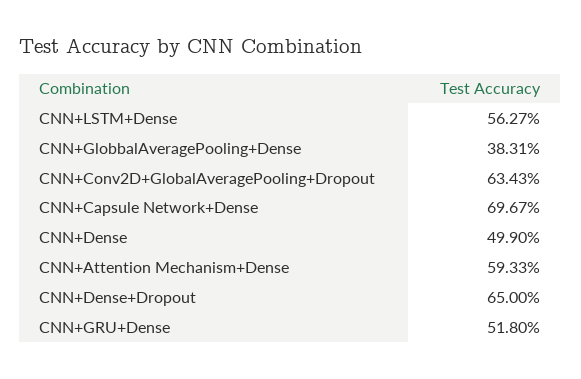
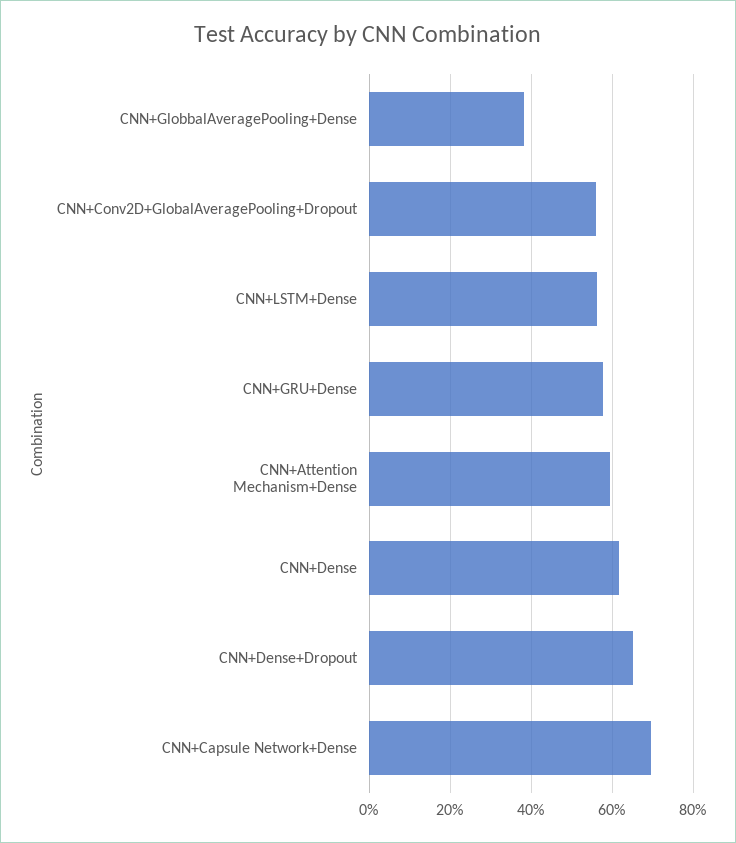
CNN+Conv2D+GlobalAveragePooling+Dropout: 63.43 -> 56
CNN+Dense: 49.9 -> 62
CNN+GRU+Dense: 51.8 -> 58

